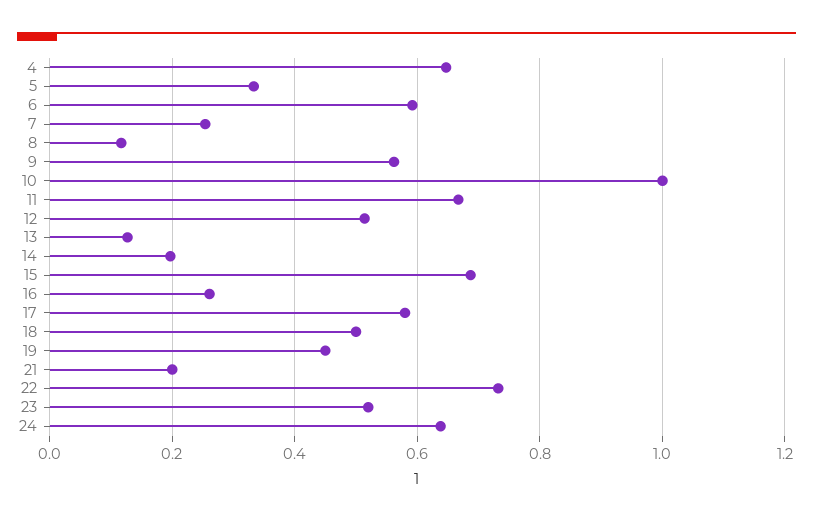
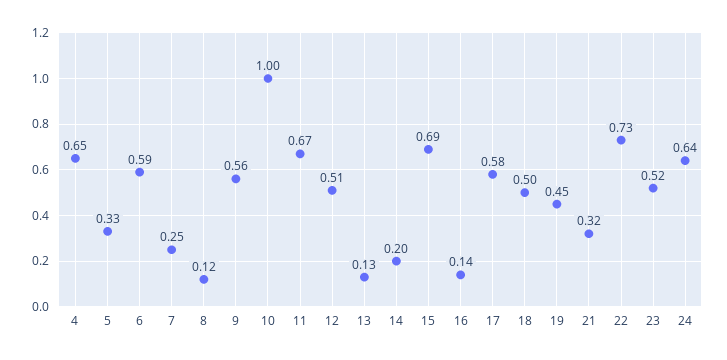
16: 0.26 -> 0.14
21: 0.2 -> 0.32

